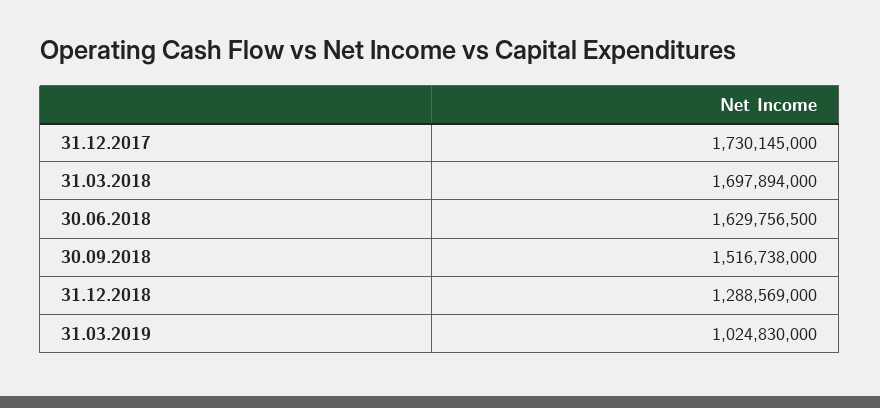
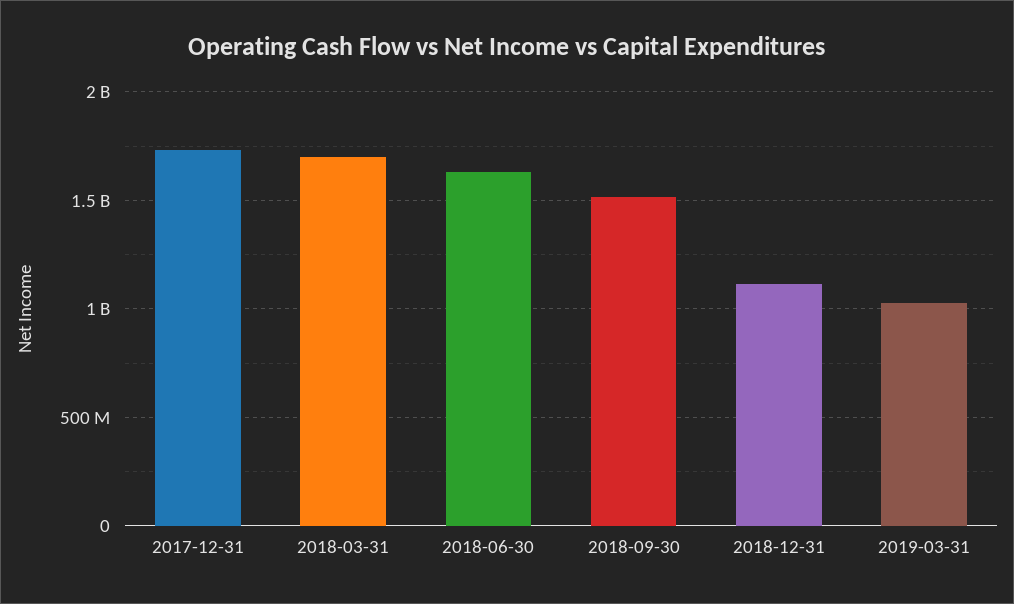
31.12.2018: 1288569000 -> 1100000000

